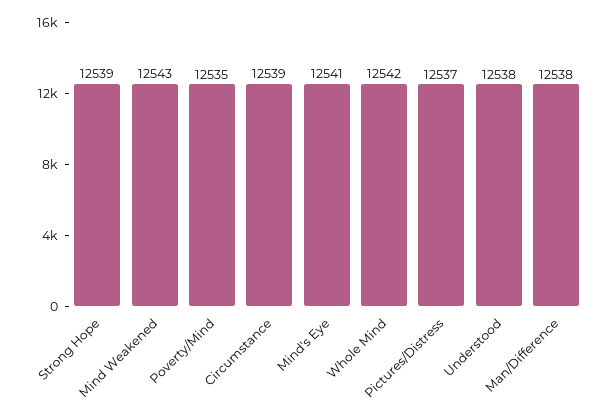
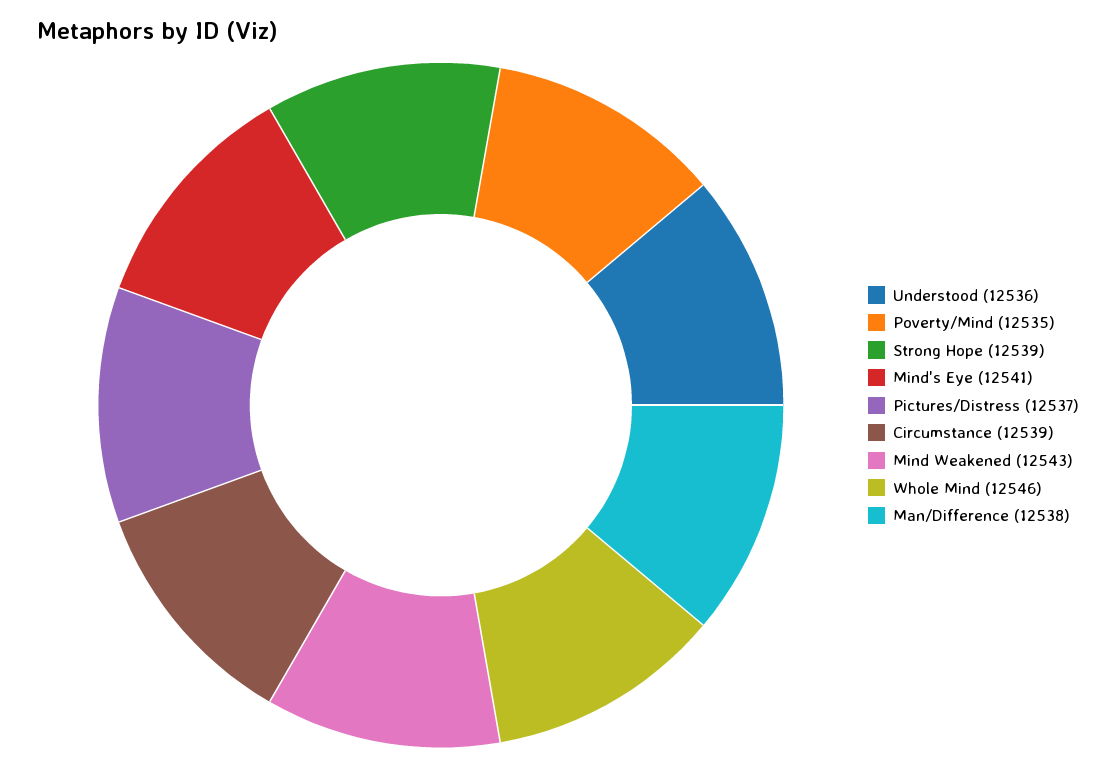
Whole Mind: 12542 -> 12546
Understood: 12538 -> 12536

